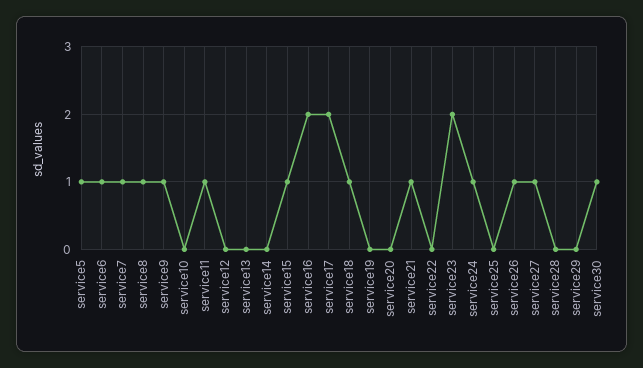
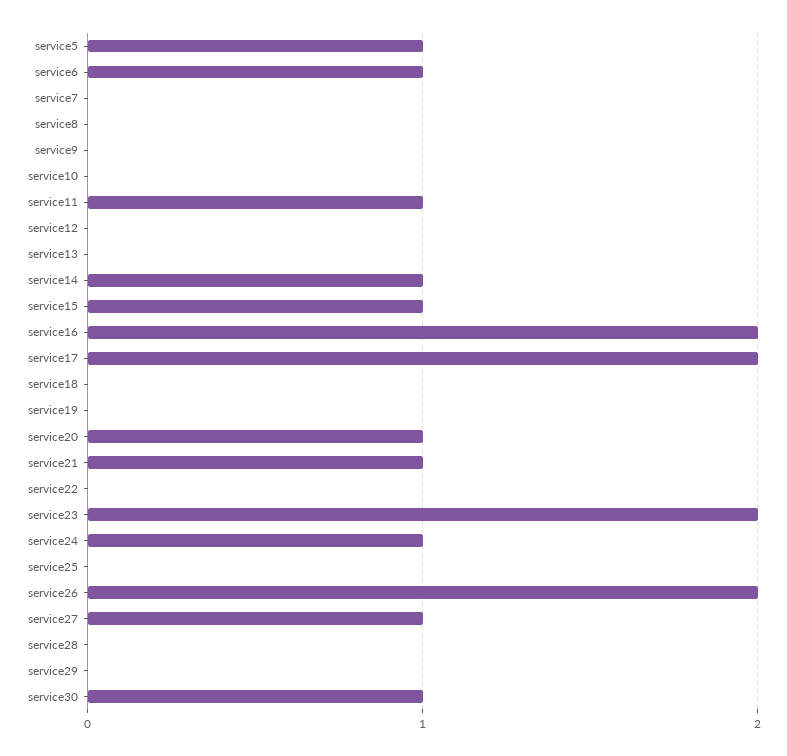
service7: 1 -> 0
service8: 1 -> 0
service9: 1 -> 0
service14: 0 -> 1
service18: 1 -> 0
service20: 0 -> 1
service26: 1 -> 2

